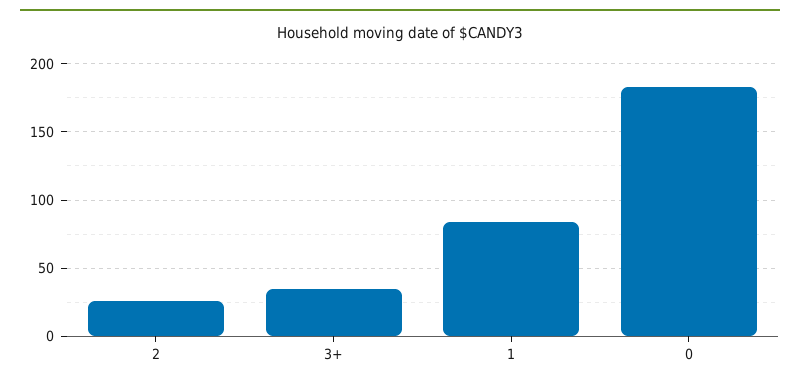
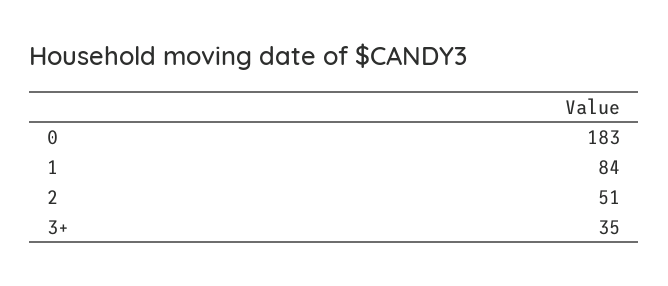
2: 25 -> 51

